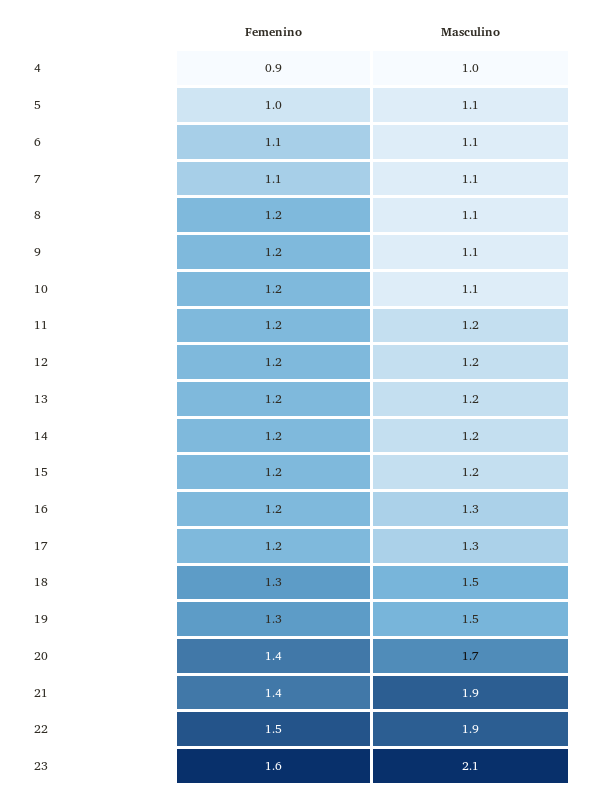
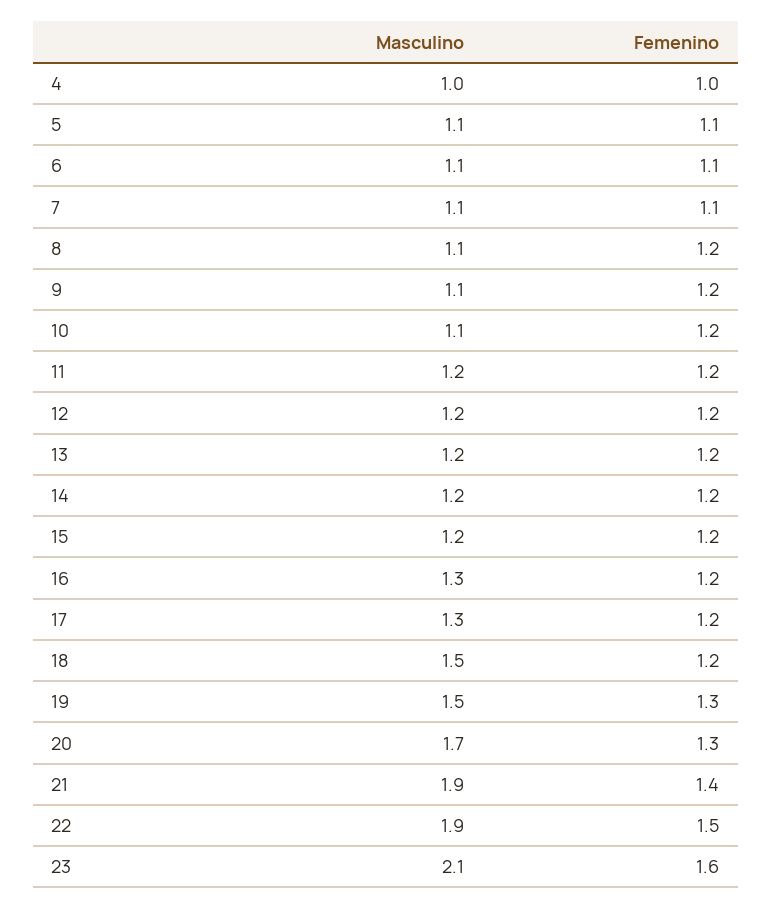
Femenino, 4: 0.9 -> 1
Femenino, 5: 1 -> 1.1
Femenino, 18: 1.3 -> 1.2
Femenino, 20: 1.4 -> 1.3

